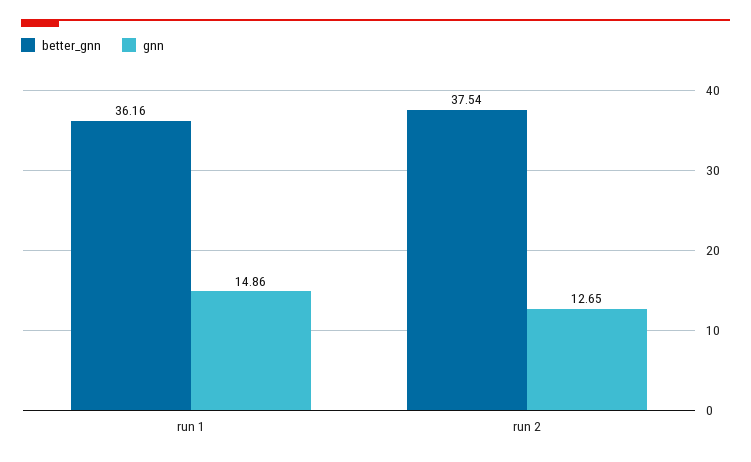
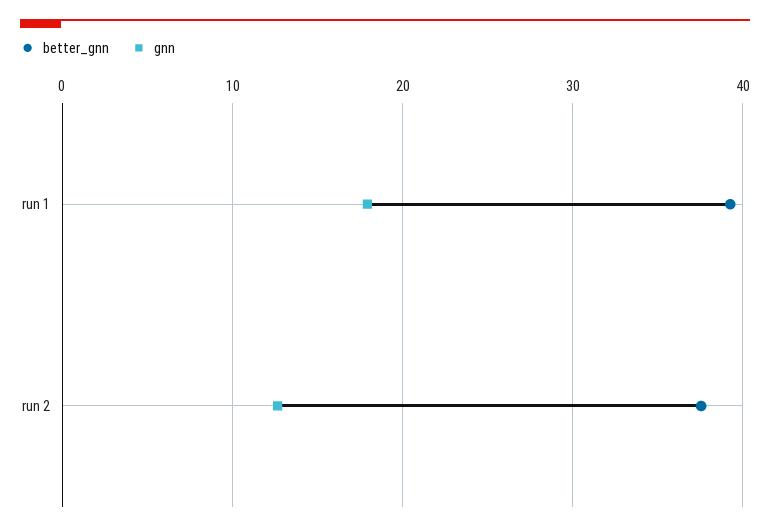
better_gnn, run 1: 36.16 -> 39
gnn, run 1: 14.86 -> 18

